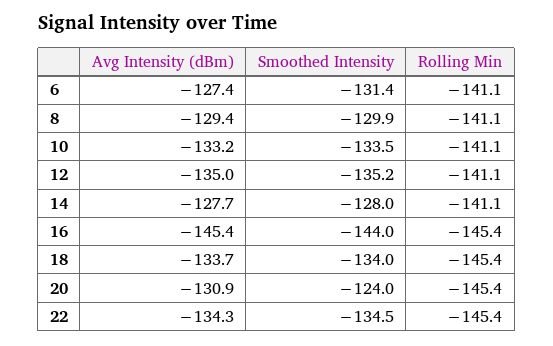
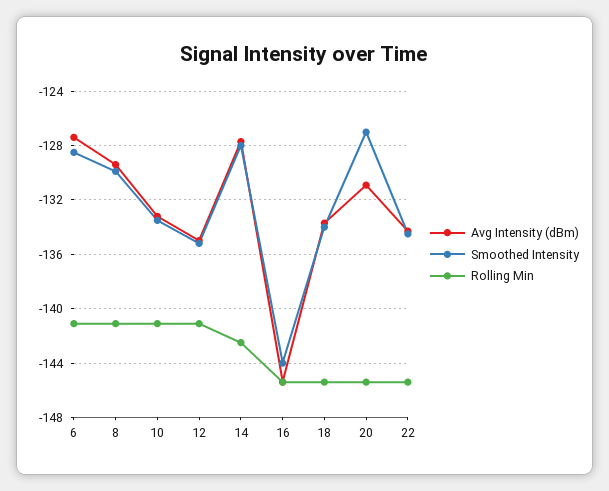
Smoothed Intensity, 6: -131.4 -> -128.5
Rolling Min, 14: -141.1 -> -142.5
Smoothed Intensity, 20: -124 -> -127

